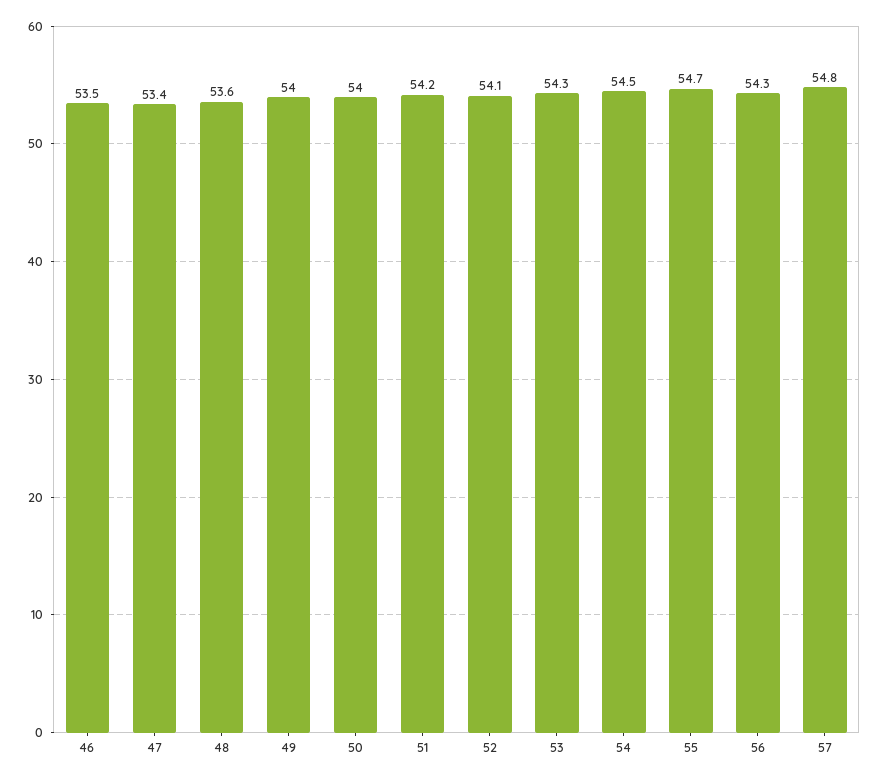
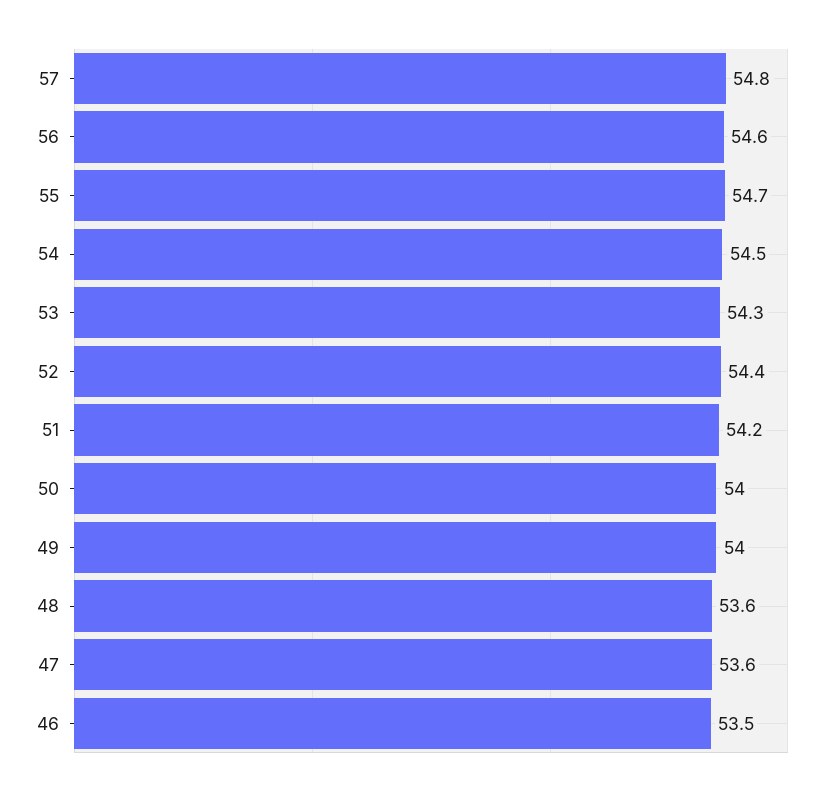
47: 53.4 -> 53.6
52: 54.1 -> 54.4
56: 54.3 -> 54.6

